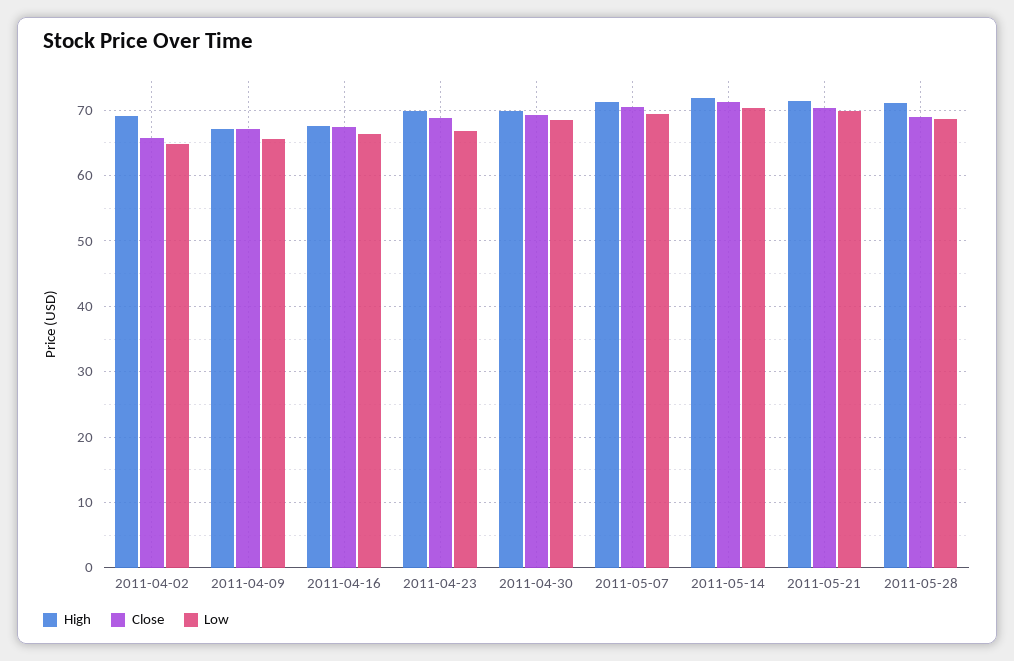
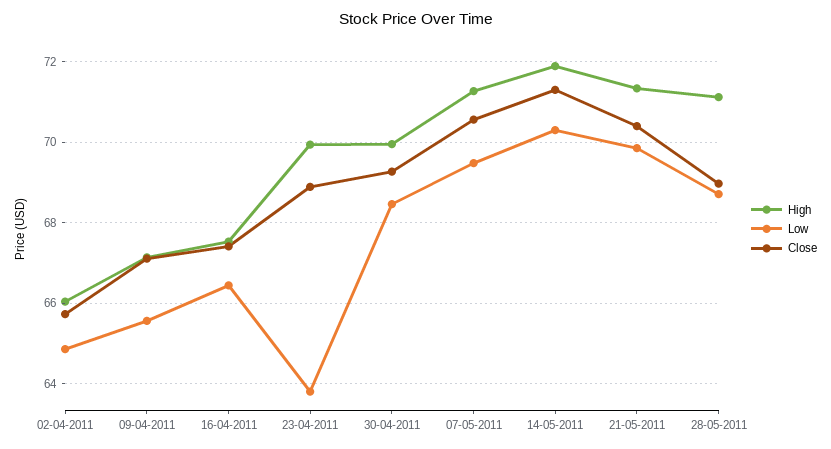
High, 2011-04-02: 69 -> 66
Low, 2011-04-23: 67 -> 63.8

